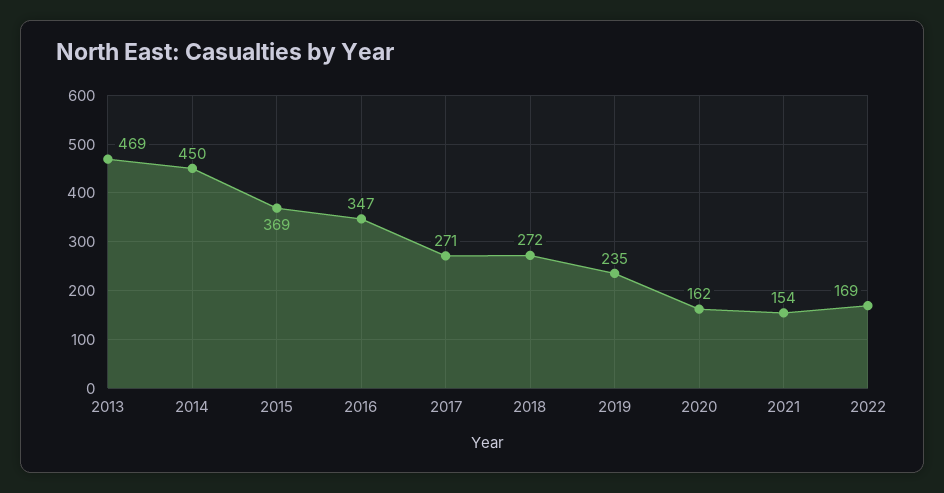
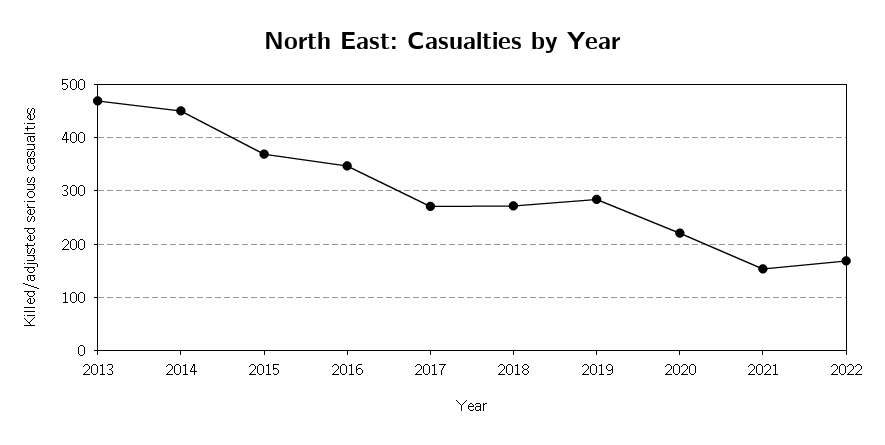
2019: 235 -> 280
2020: 162 -> 220

